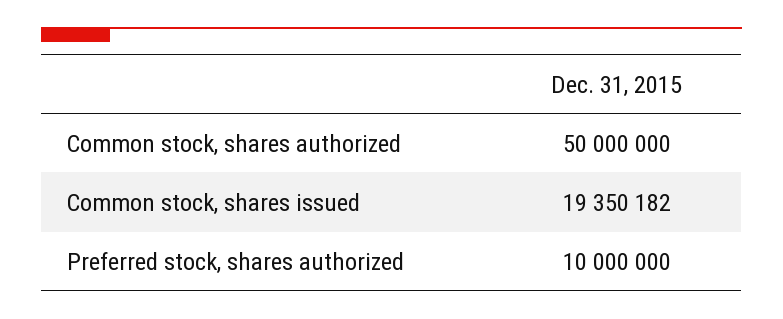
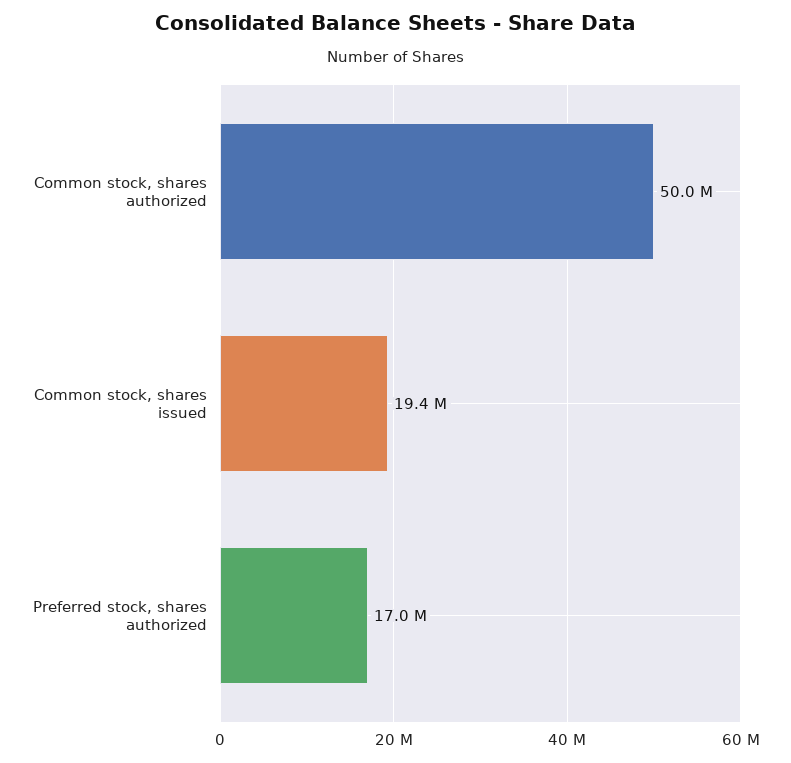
Preferred stock, shares authorized: 10000000 -> 17000000

